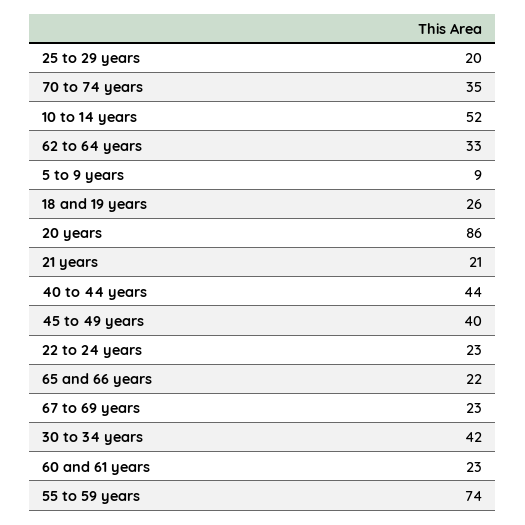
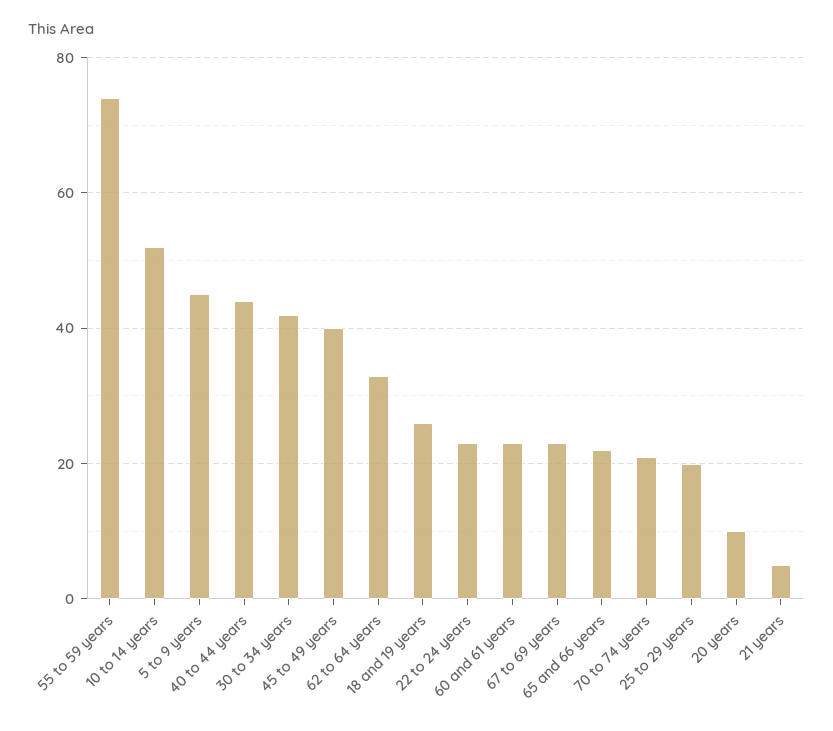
70 to 74 years: 35 -> 20
5 to 9 years: 9 -> 45
20 years: 86 -> 10
21 years: 21 -> 5

